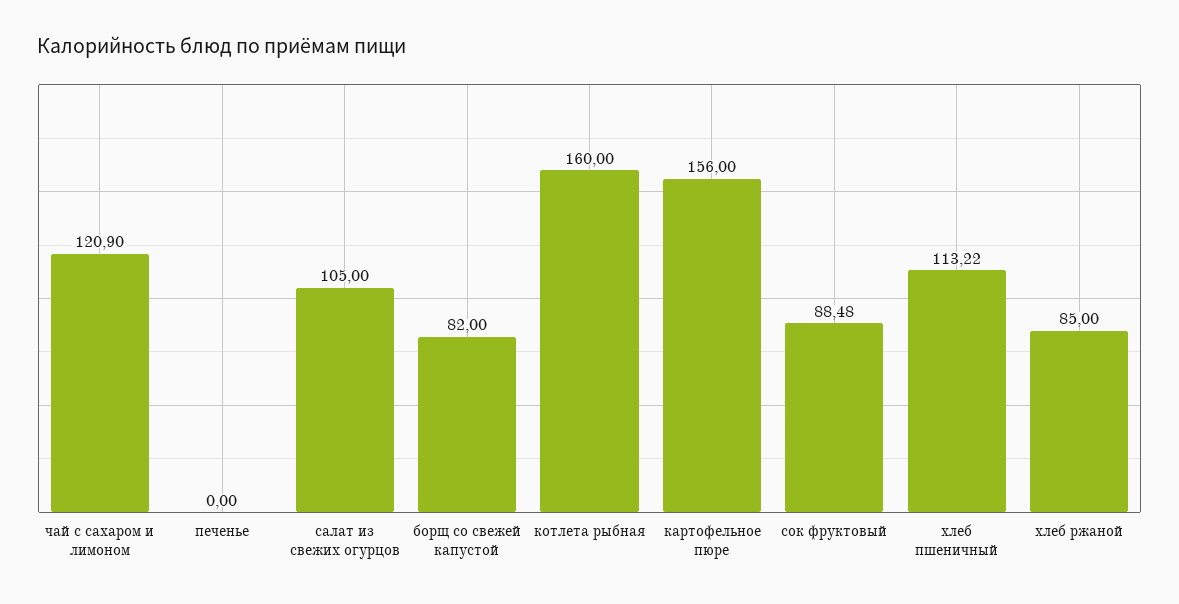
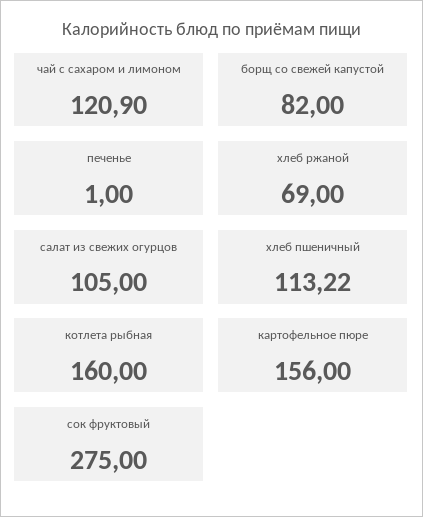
печенье: 0 -> 1
сок фруктовый: 88.48 -> 275
хлеб ржаной: 85 -> 69

